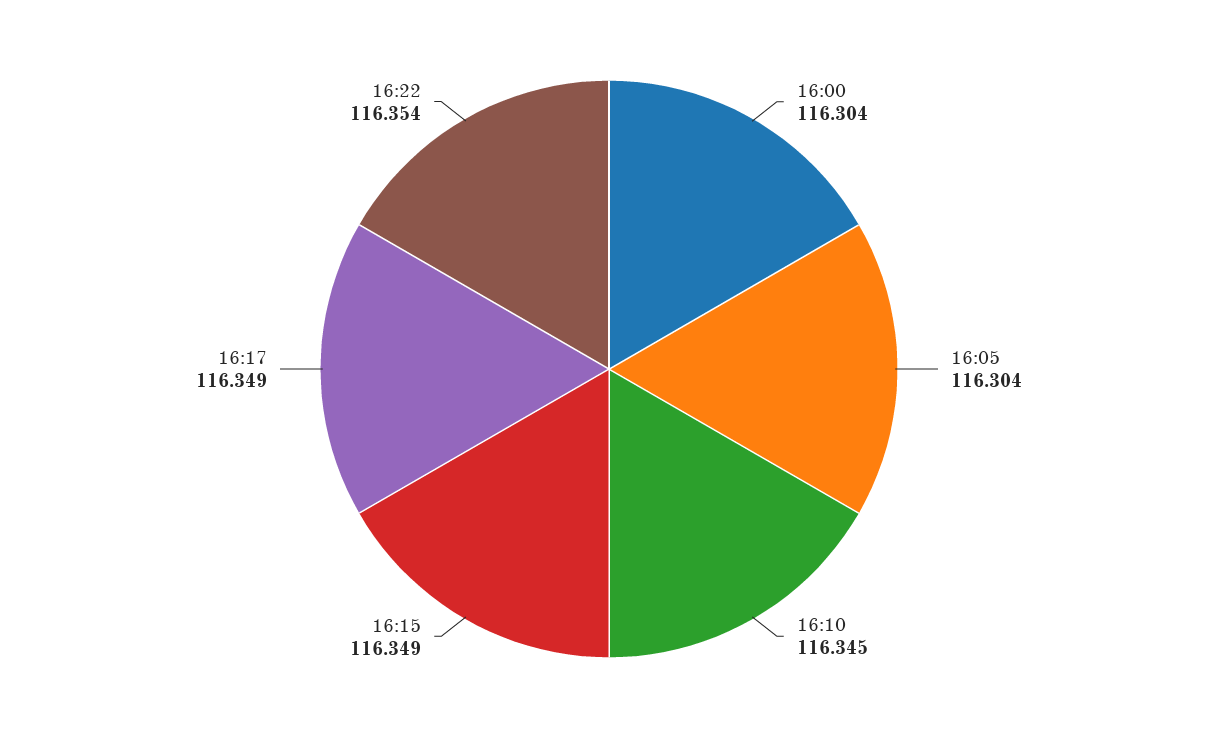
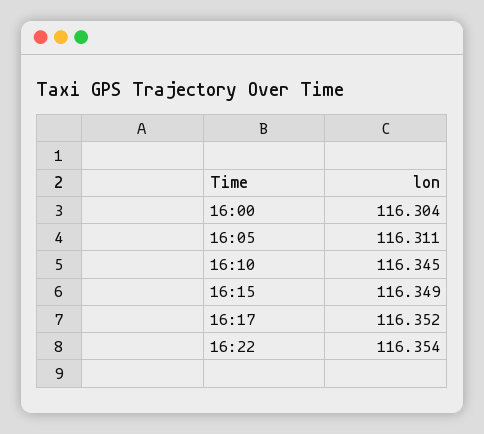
16:05: 116.304 -> 116.311
16:17: 116.349 -> 116.352

